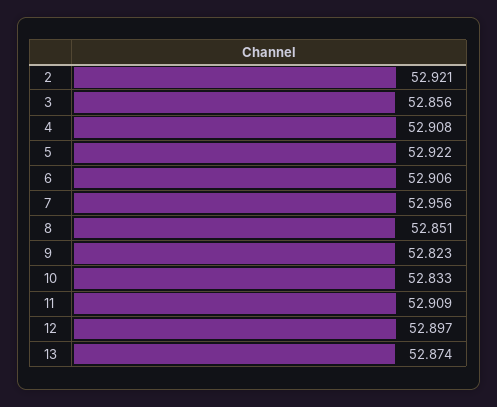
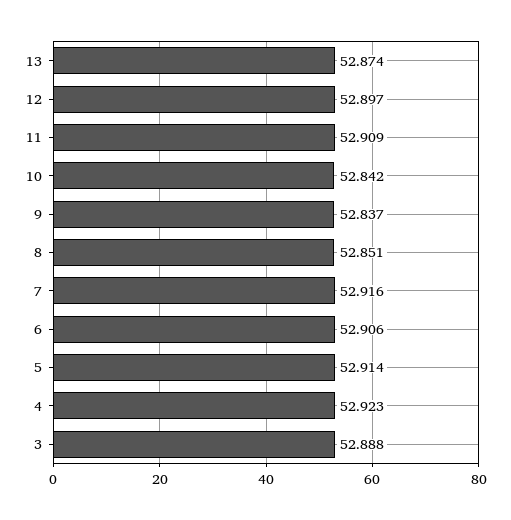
2: 52.921 -> none
3: 52.856 -> 52.888
4: 52.908 -> 52.923
5: 52.922 -> 52.914
7: 52.956 -> 52.916
9: 52.823 -> 52.837
10: 52.833 -> 52.842

